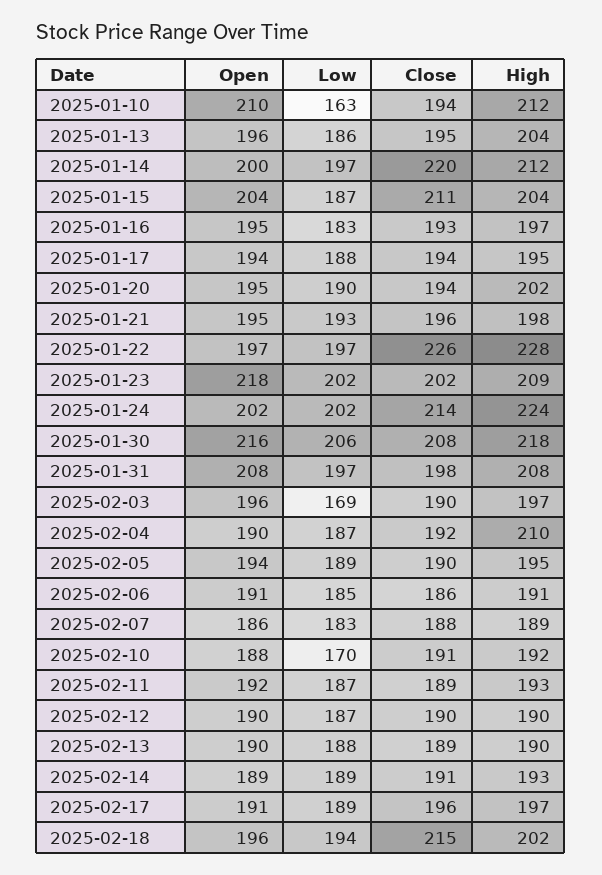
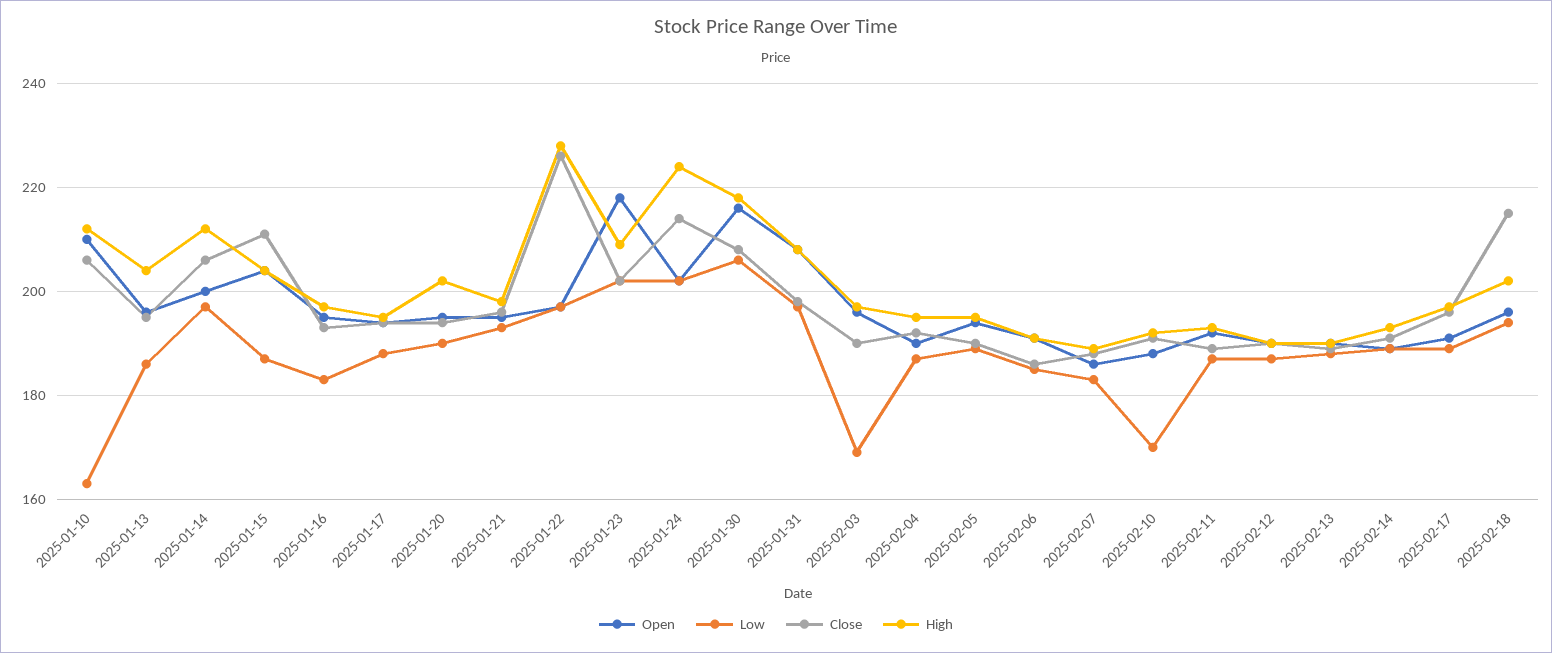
Close, 2025-01-10: 194 -> 205
Close, 2025-01-14: 220 -> 205
High, 2025-02-04: 210 -> 195

